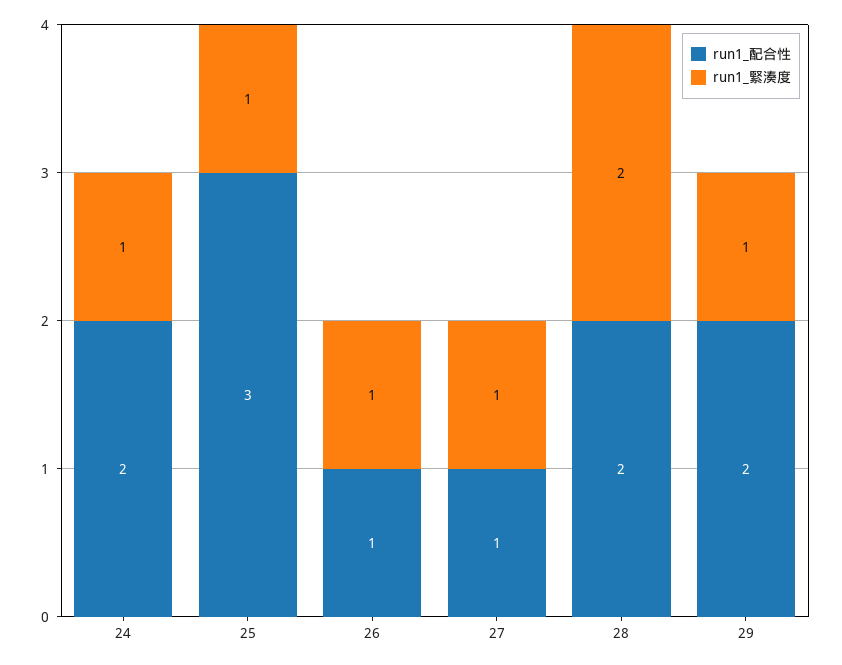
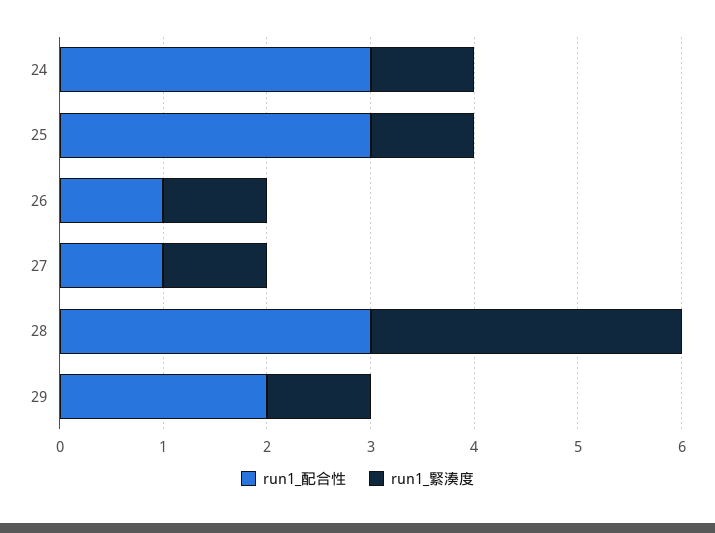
run1_配合性, 24: 2 -> 3
run1_配合性, 28: 2 -> 3
run1_緊湊度, 28: 2 -> 3

